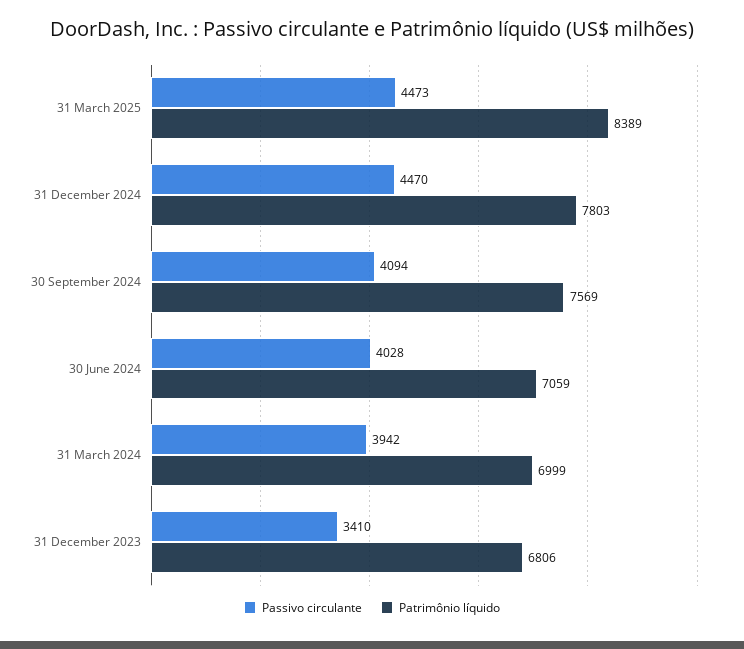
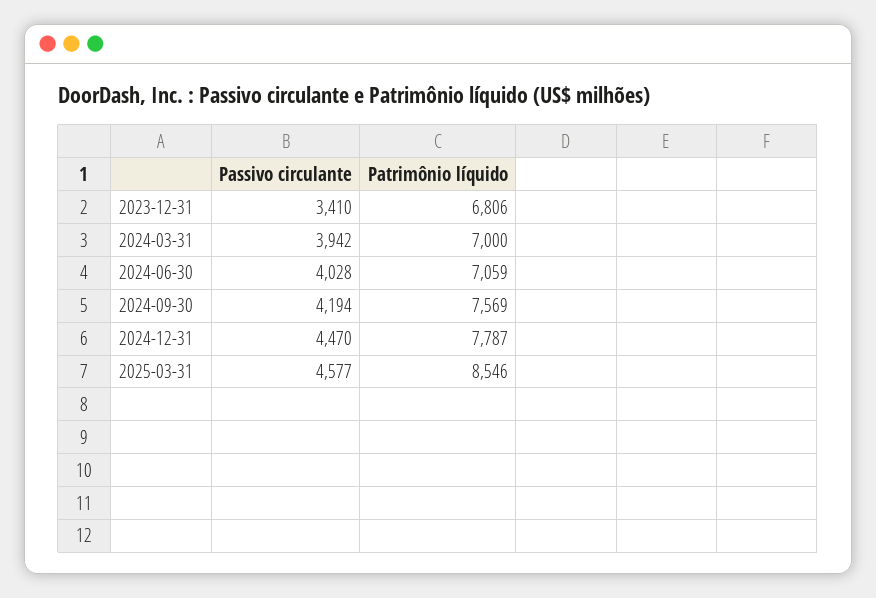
Passivo circulante, 31 March 2025: 4473 -> 4577
Patrimônio líquido, 31 March 2025: 8389 -> 8546
Patrimônio líquido, 31 December 2024: 7803 -> 7787
Passivo circulante, 30 September 2024: 4094 -> 4194
Patrimônio líquido, 31 March 2024: 6999 -> 7000

